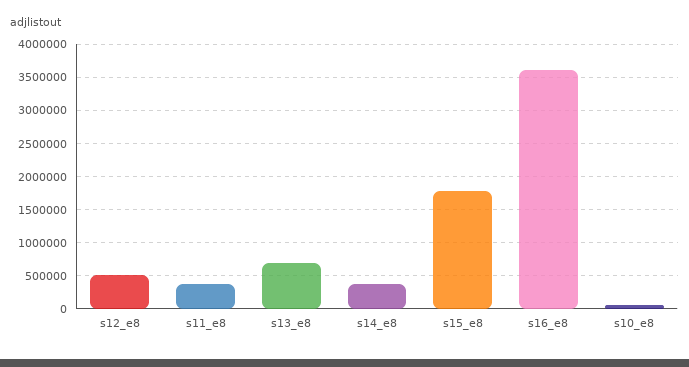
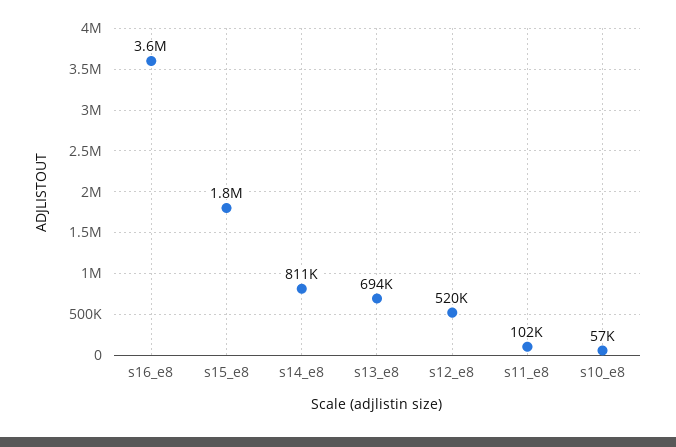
s11_e8: 400000 -> 102000
s14_e8: 400000 -> 811000

